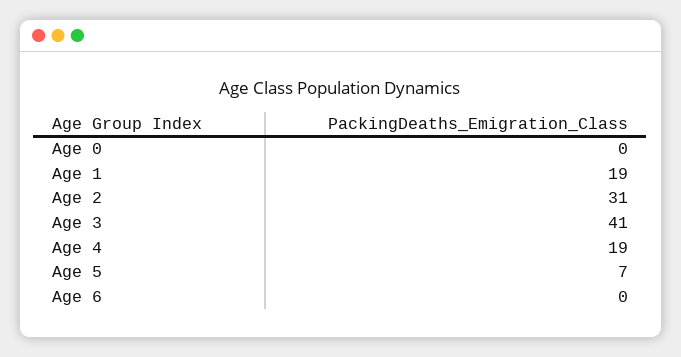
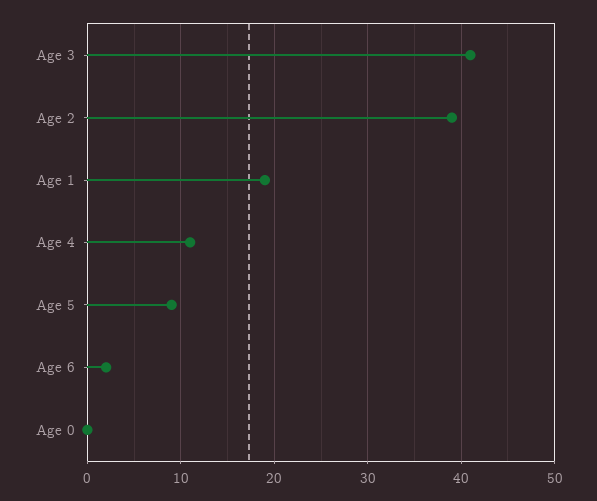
Age 2: 31 -> 39
Age 4: 19 -> 11
Age 5: 7 -> 9
Age 6: 0 -> 2

